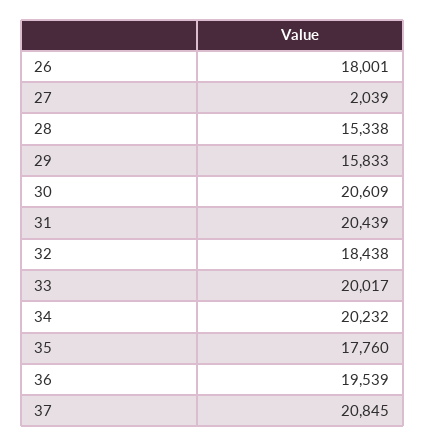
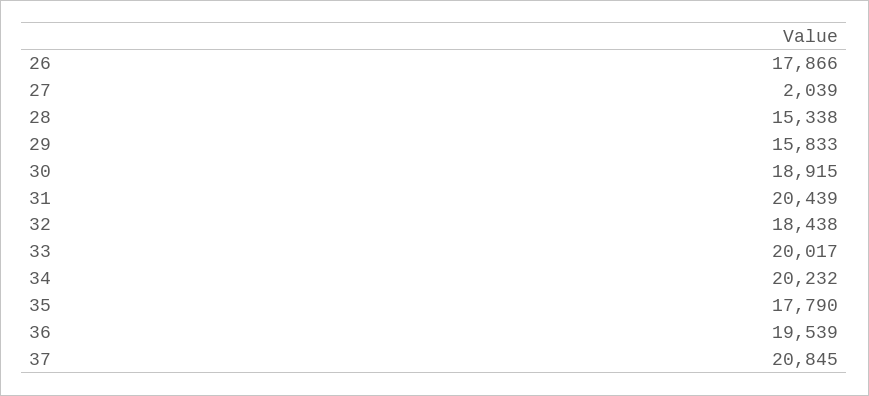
26: 18001 -> 17866
30: 20609 -> 18915
35: 17760 -> 17790

